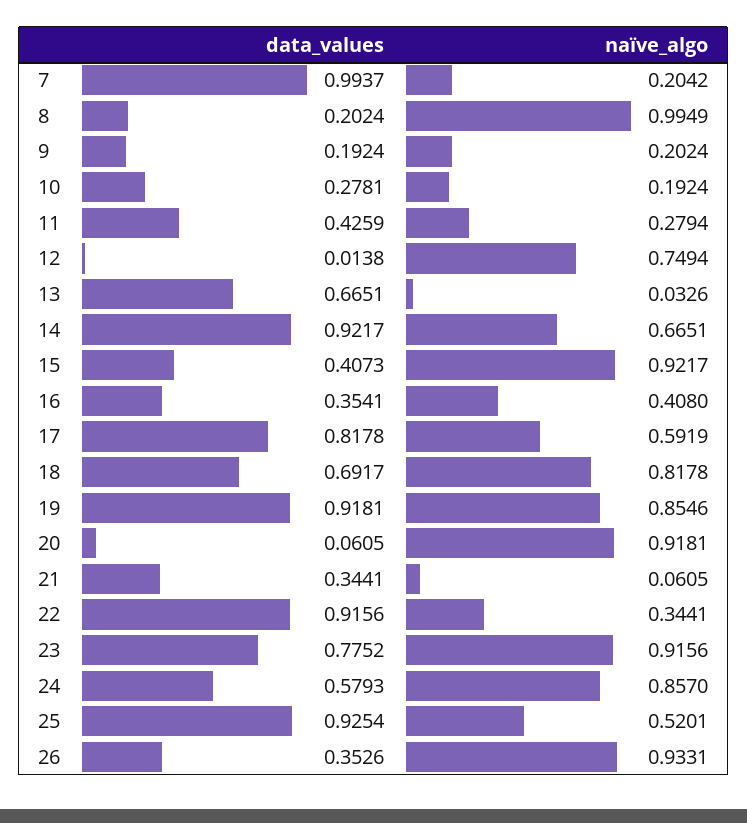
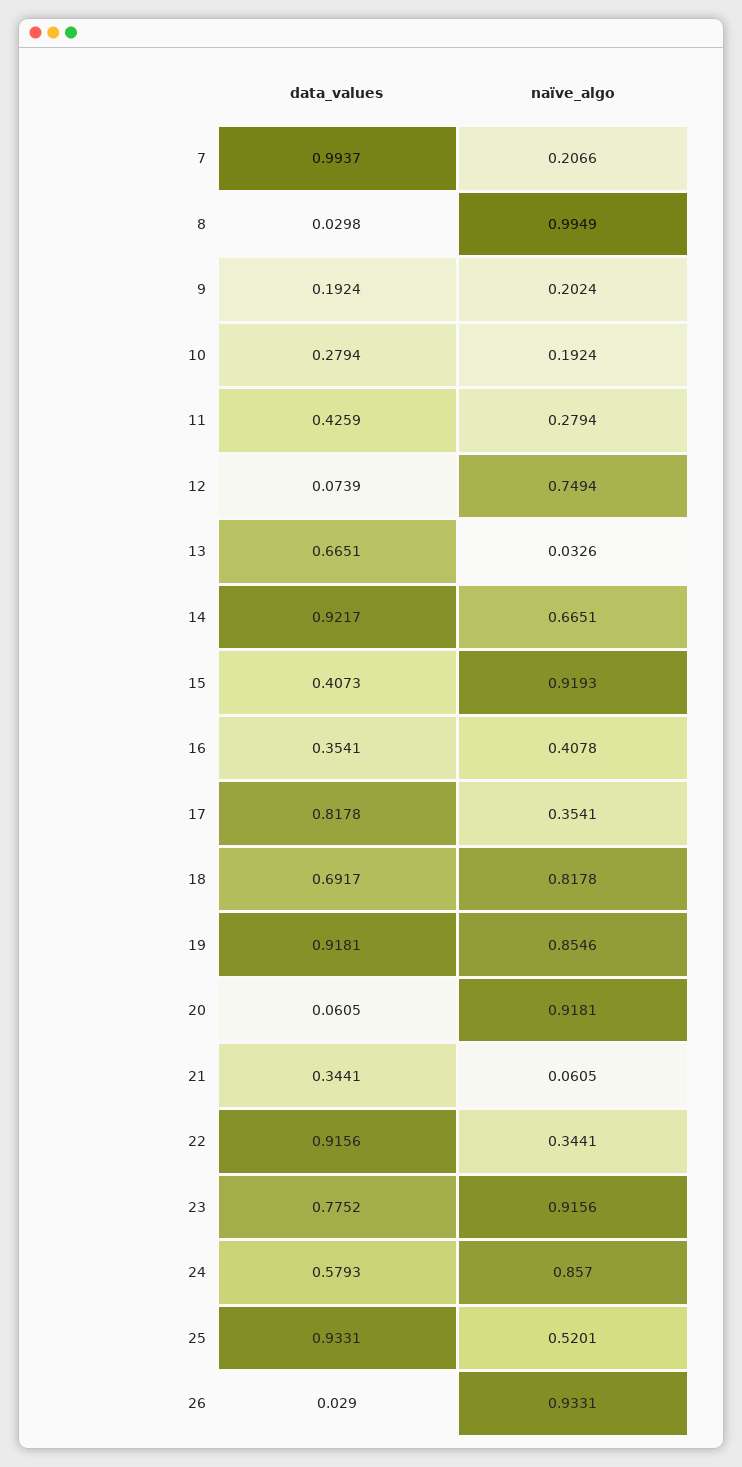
naïve_algo, 7: 0.2042 -> 0.2066
data_values, 8: 0.2024 -> 0.0298
data_values, 10: 0.2781 -> 0.2794
data_values, 12: 0.0138 -> 0.0739
naïve_algo, 15: 0.9217 -> 0.9193
naïve_algo, 16: 0.408 -> 0.4078
naïve_algo, 17: 0.5919 -> 0.3541
data_values, 25: 0.9254 -> 0.9331
data_values, 26: 0.3526 -> 0.029

